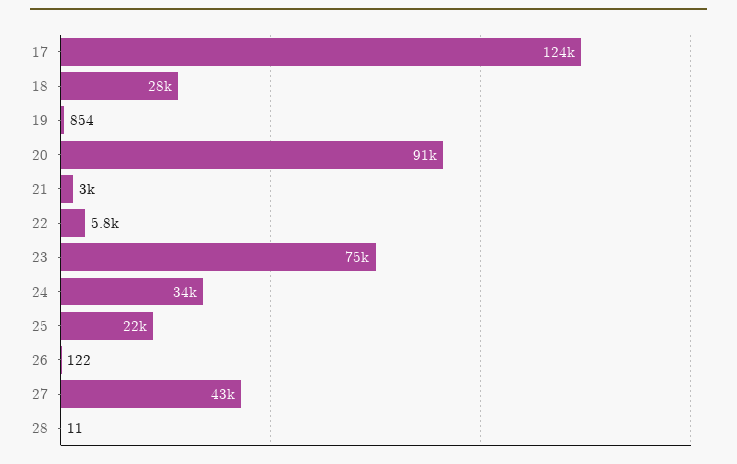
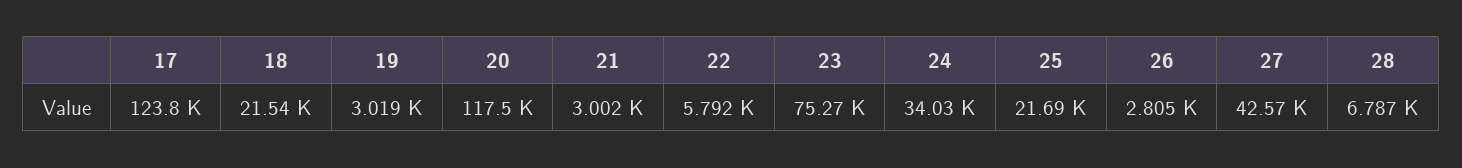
18: 28000 -> 21540
19: 854 -> 3019
20: 91000 -> 117500
26: 122 -> 2805
28: 11 -> 6787

